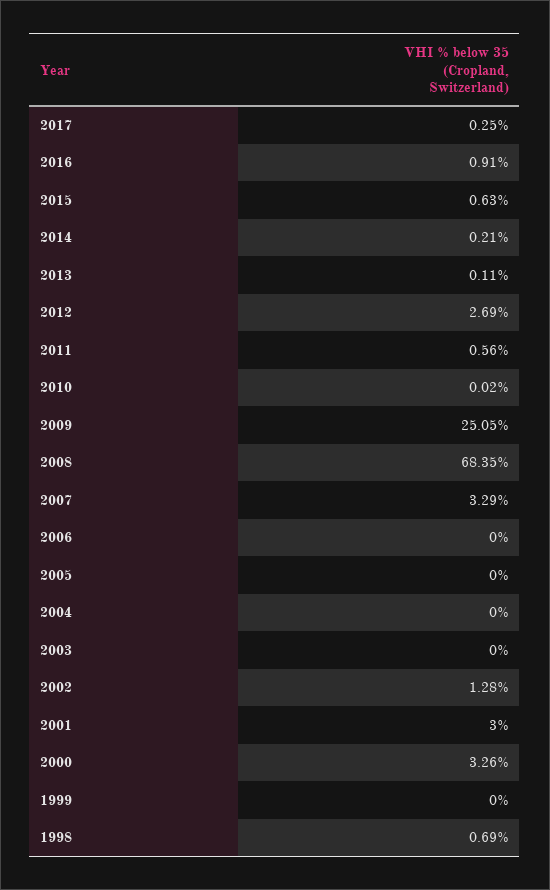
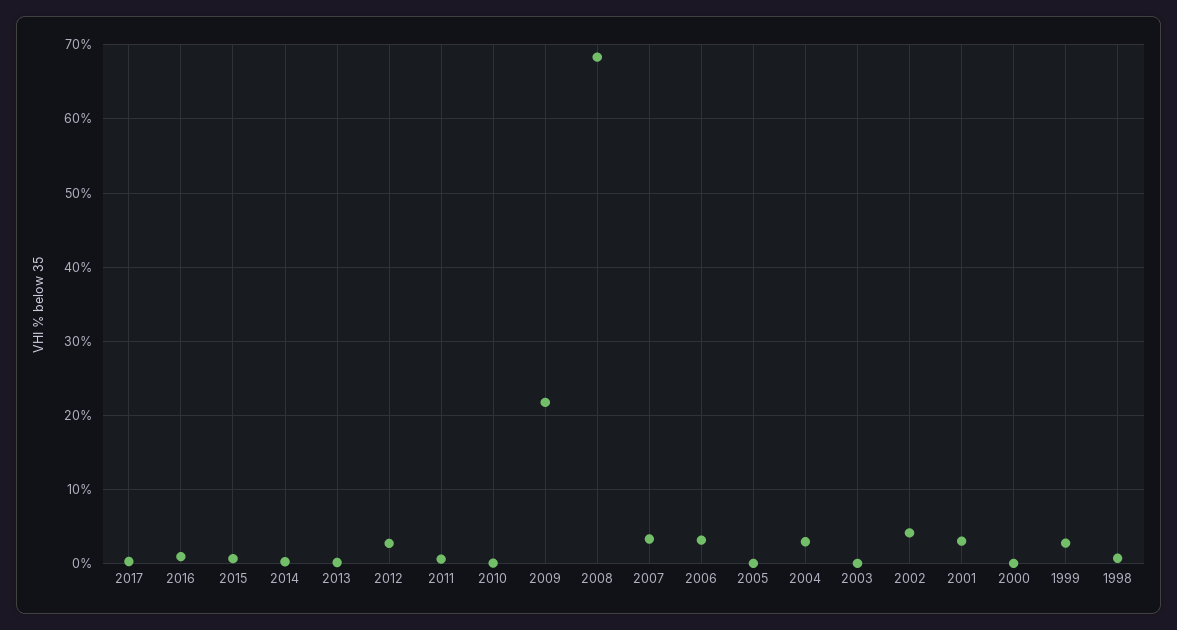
2009: 25.05 -> 22
2006: 0 -> 3
2004: 0 -> 3
2002: 1.28 -> 4
2000: 3.26 -> 0
1999: 0 -> 3

